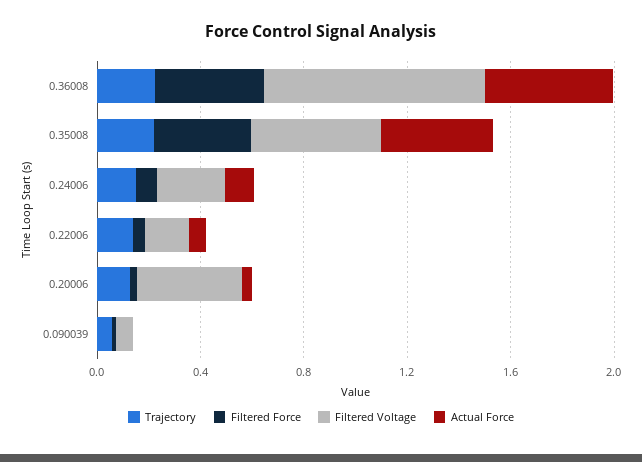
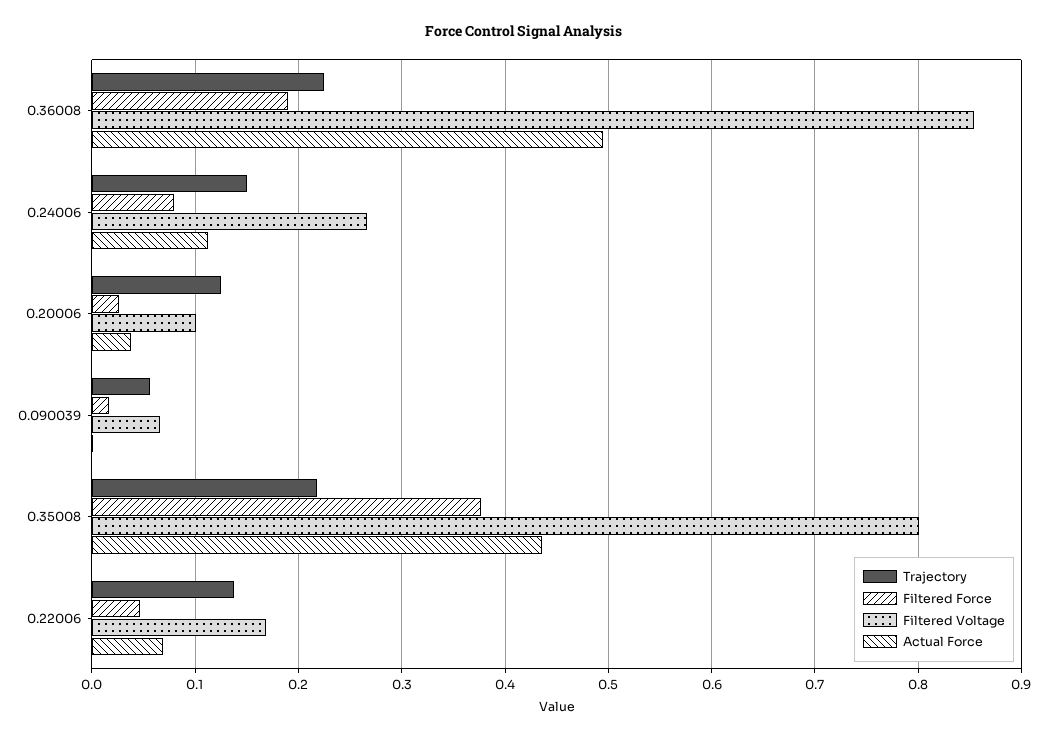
Filtered Force, 0.36008: 0.4 -> 0.19
Filtered Voltage, 0.35008: 0.5 -> 0.8
Filtered Voltage, 0.20006: 0.4 -> 0.1

